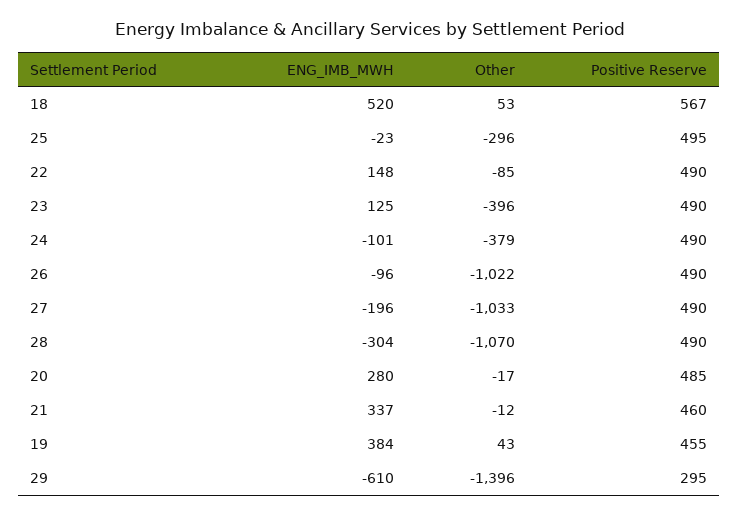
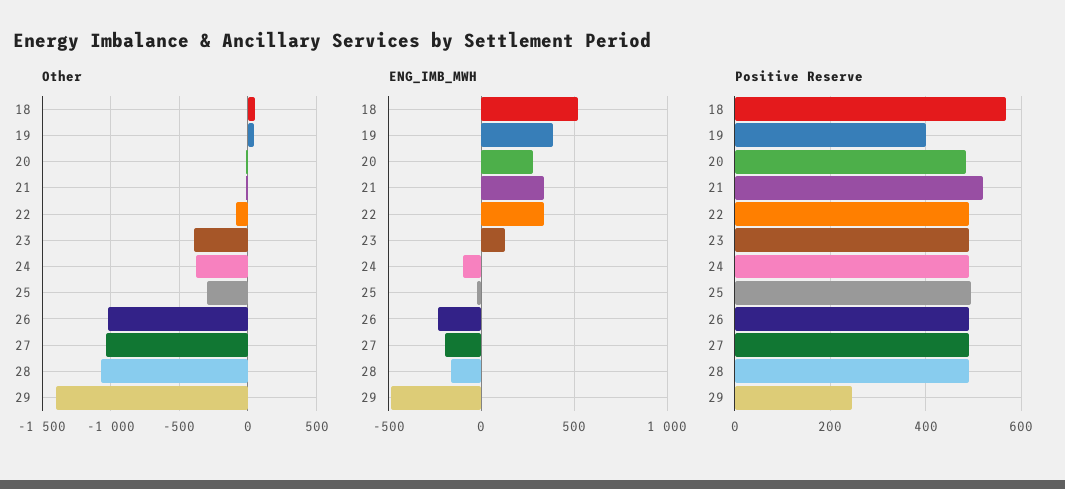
ENG_IMB_MWH, 22: 148 -> 350
ENG_IMB_MWH, 26: -96 -> -250
ENG_IMB_MWH, 28: -304 -> -150
Positive Reserve, 21: 460 -> 520
Positive Reserve, 19: 455 -> 400
ENG_IMB_MWH, 29: -610 -> -500
Positive Reserve, 29: 295 -> 240

